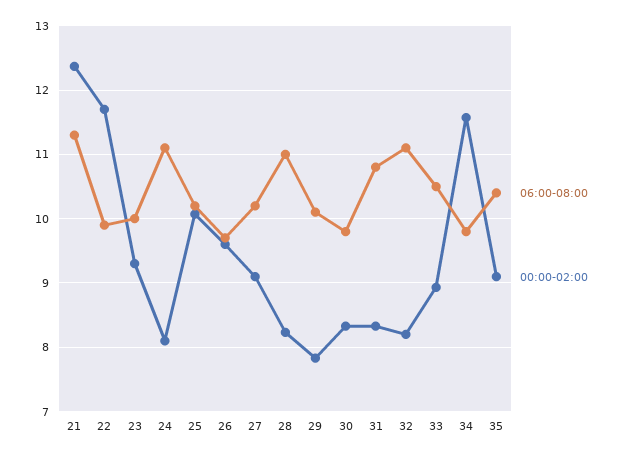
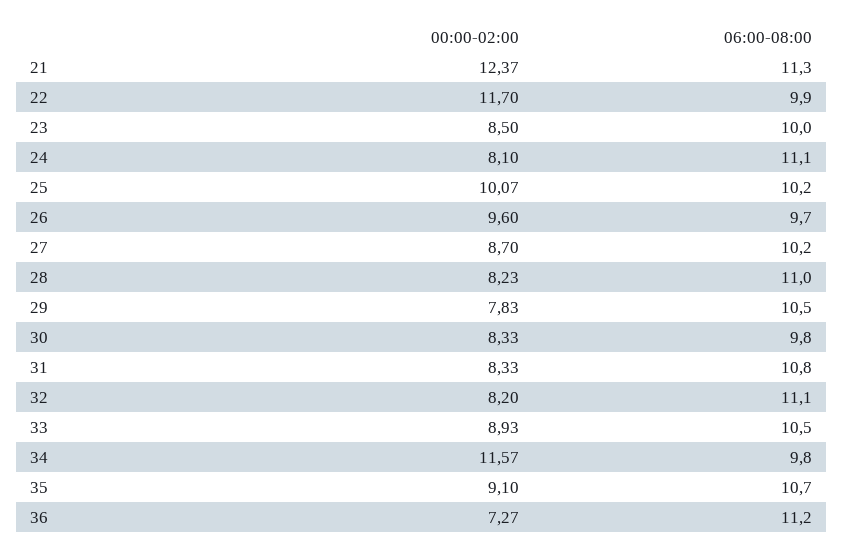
00:00-02:00, 23: 9.3 -> 8.5
00:00-02:00, 27: 9.1 -> 8.7
06:00-08:00, 29: 10.1 -> 10.5
06:00-08:00, 35: 10.4 -> 10.7
00:00-02:00, 36: none -> 7.27
06:00-08:00, 36: none -> 11.2

